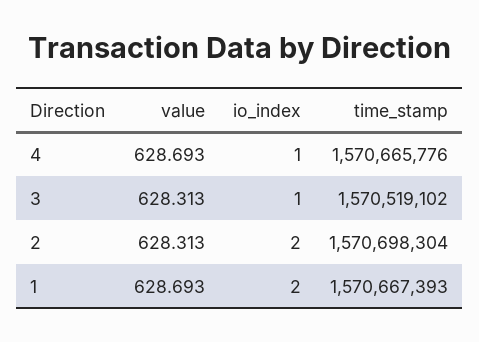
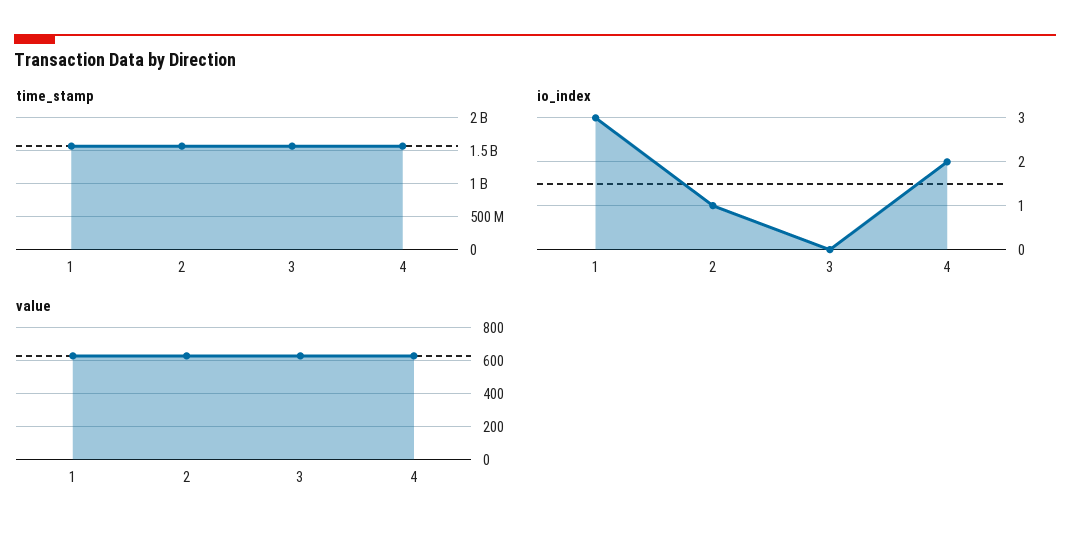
io_index, 4: 1 -> 2
io_index, 3: 1 -> 0
io_index, 2: 2 -> 1
io_index, 1: 2 -> 3

